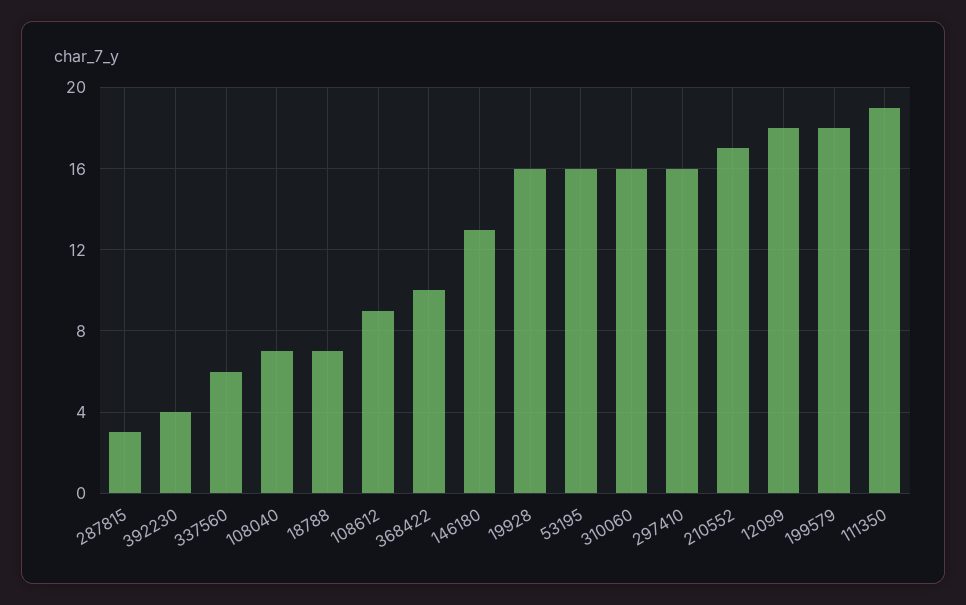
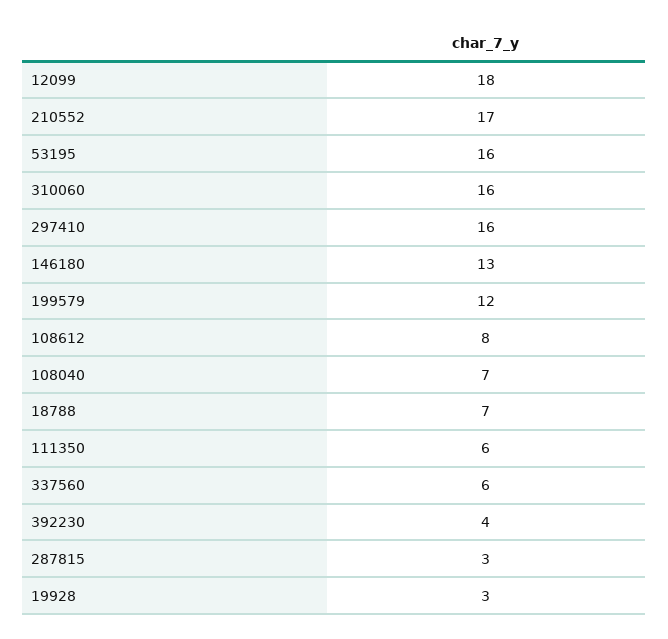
108612: 9 -> 8
368422: 10 -> none
19928: 16 -> 3
199579: 18 -> 12
111350: 19 -> 6

